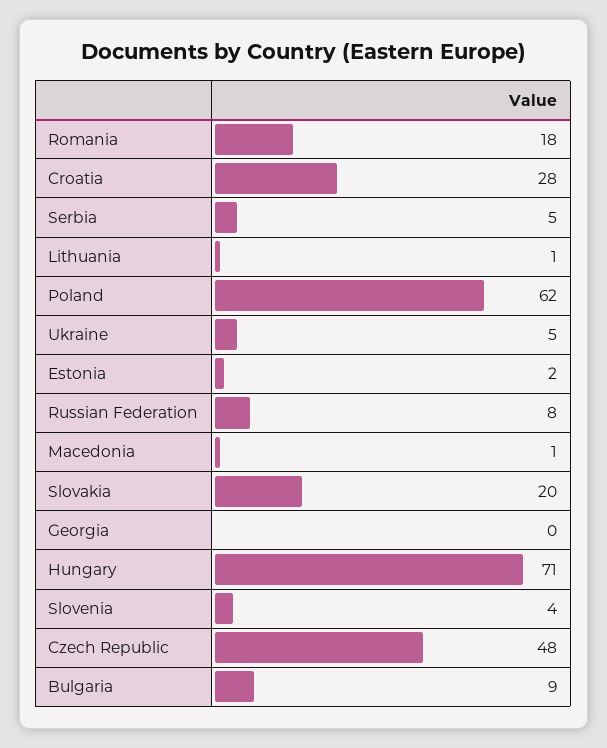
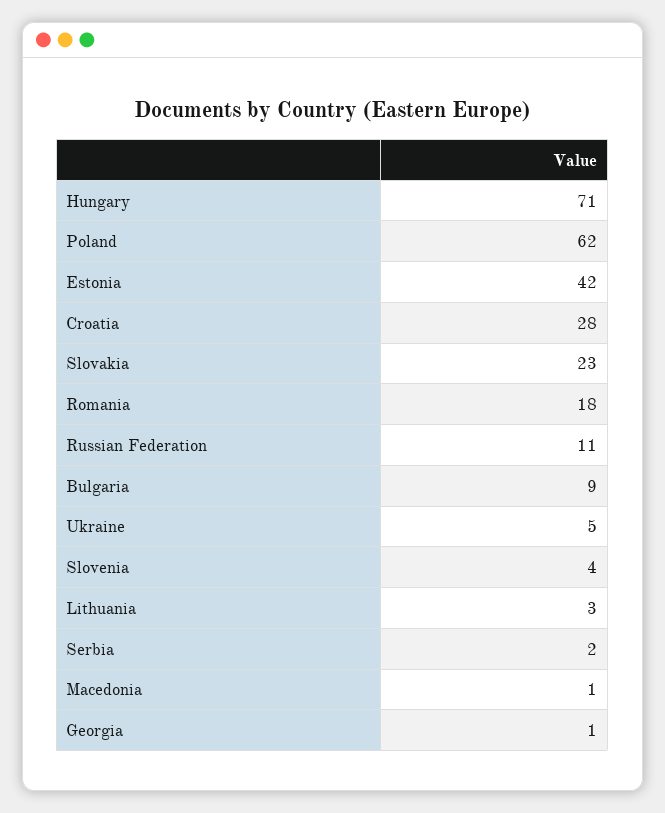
Serbia: 5 -> 2
Lithuania: 1 -> 3
Estonia: 2 -> 42
Russian Federation: 8 -> 11
Slovakia: 20 -> 23
Georgia: 0 -> 1
Czech Republic: 48 -> none

